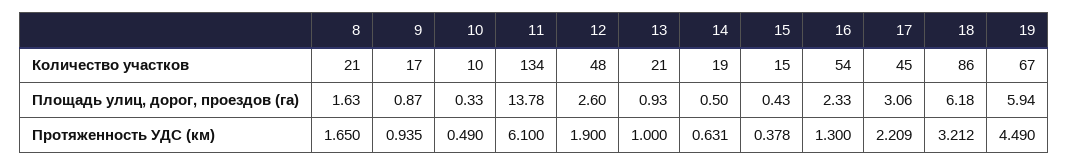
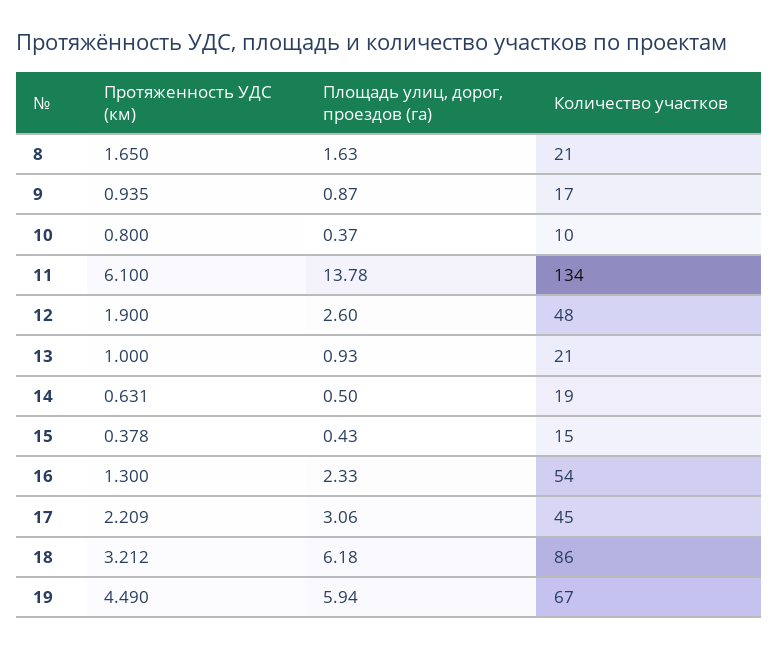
10, Площадь улиц, дорог, проездов (га): 0.33 -> 0.37
10, Протяженность УДС (км): 0.49 -> 0.8

